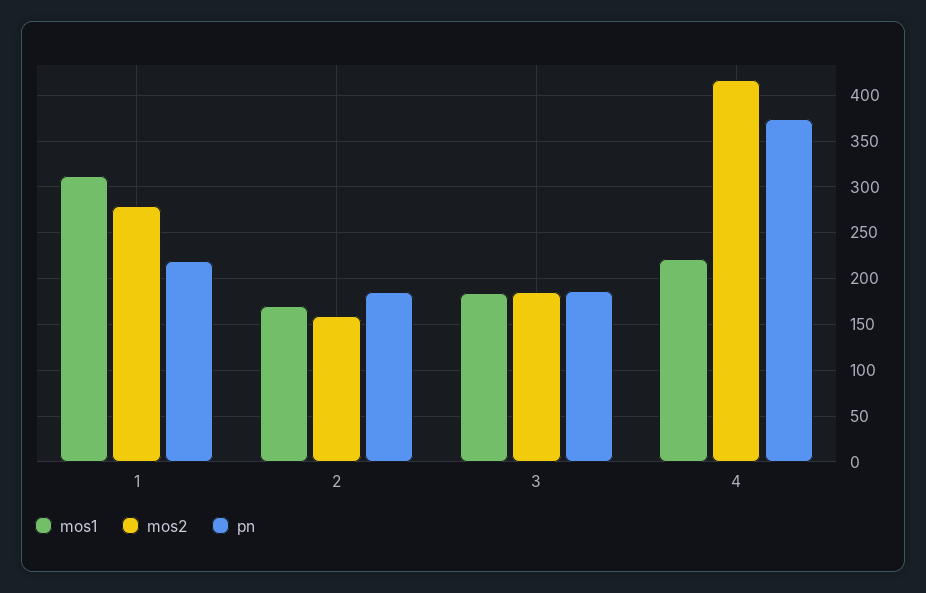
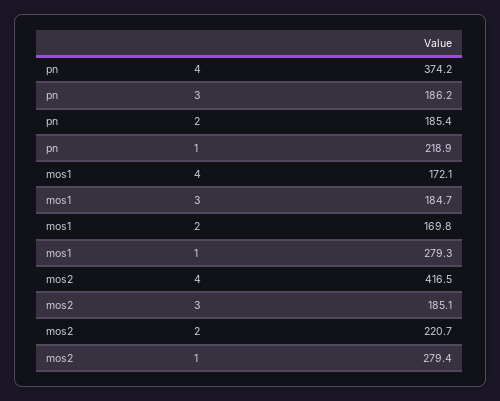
mos1, 1: 310 -> 279.3
mos2, 2: 160 -> 220.7
mos1, 4: 220 -> 172.1

